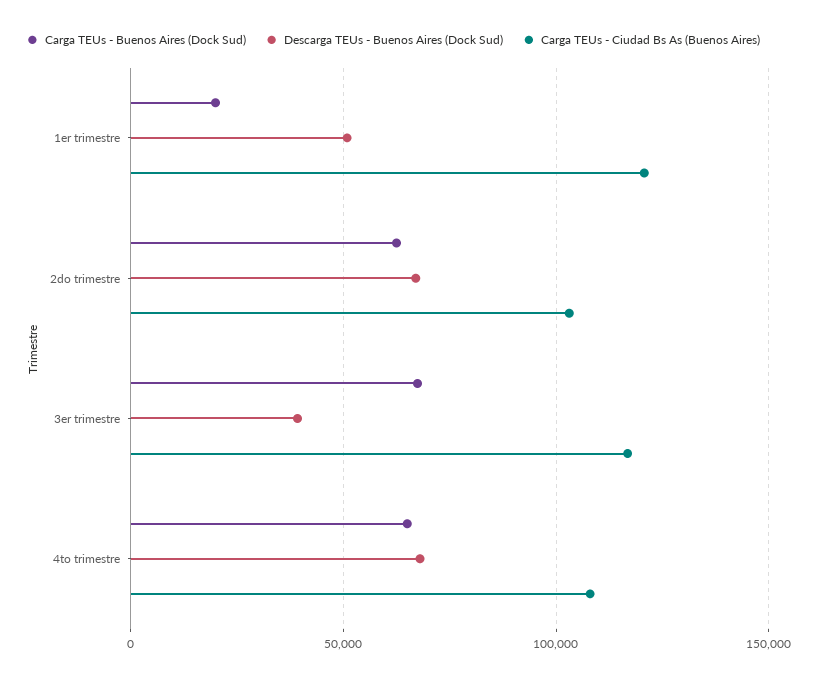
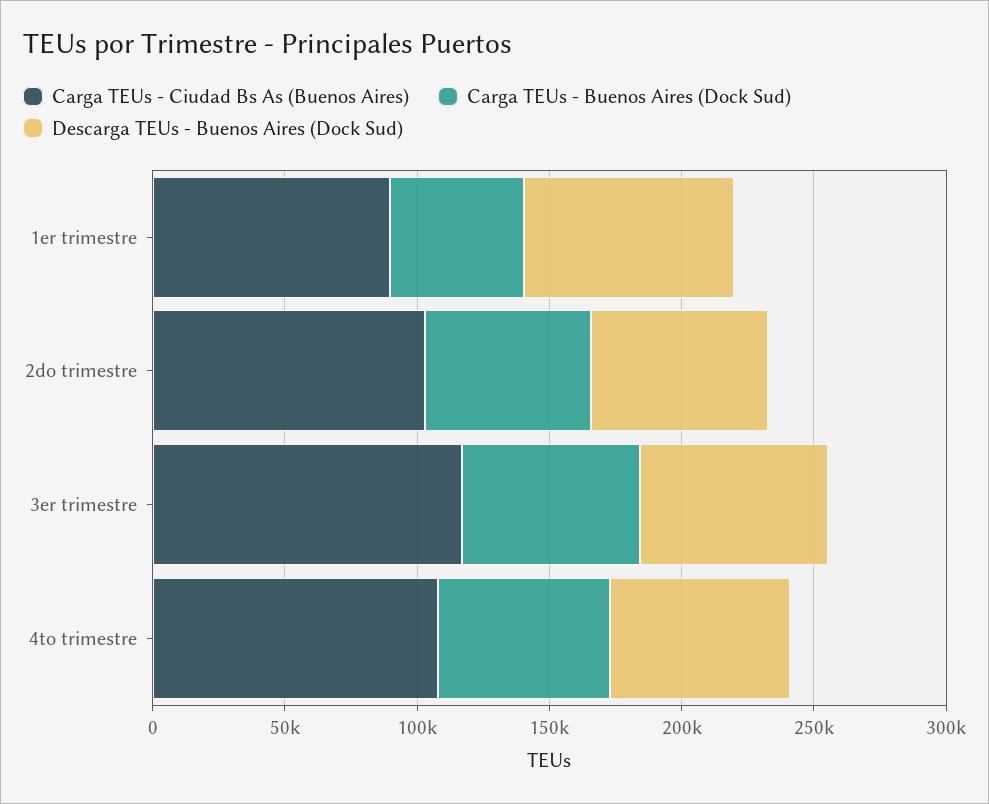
Carga TEUs - Buenos Aires (Dock Sud), 1er trimestre: 20000 -> 50000
Descarga TEUs - Buenos Aires (Dock Sud), 1er trimestre: 50000 -> 80000
Carga TEUs - Ciudad Bs As (Buenos Aires), 1er trimestre: 120000 -> 90000
Descarga TEUs - Buenos Aires (Dock Sud), 3er trimestre: 40000 -> 70000

